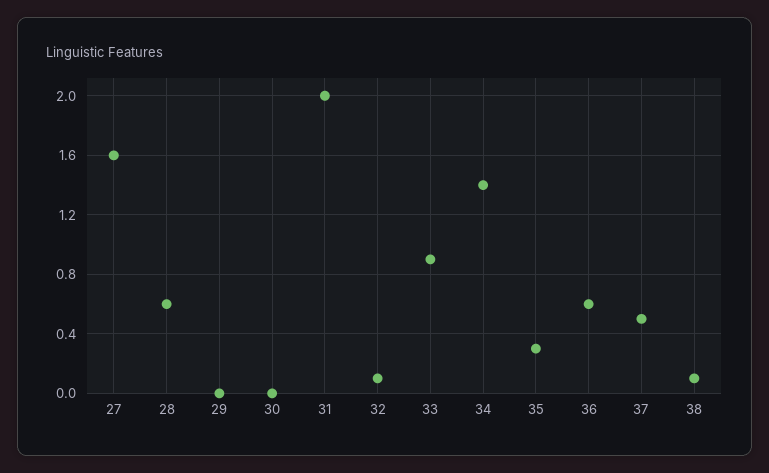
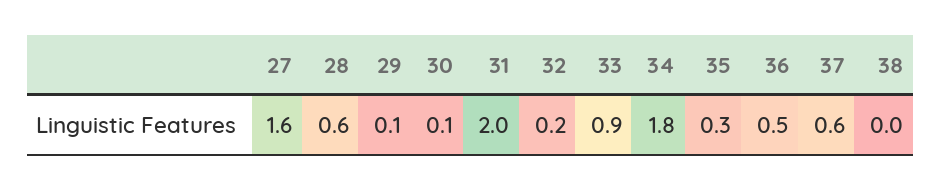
29: 0 -> 0.1
30: 0 -> 0.1
32: 0.1 -> 0.2
34: 1.4 -> 1.8
36: 0.6 -> 0.5
37: 0.5 -> 0.6
38: 0.1 -> 0

